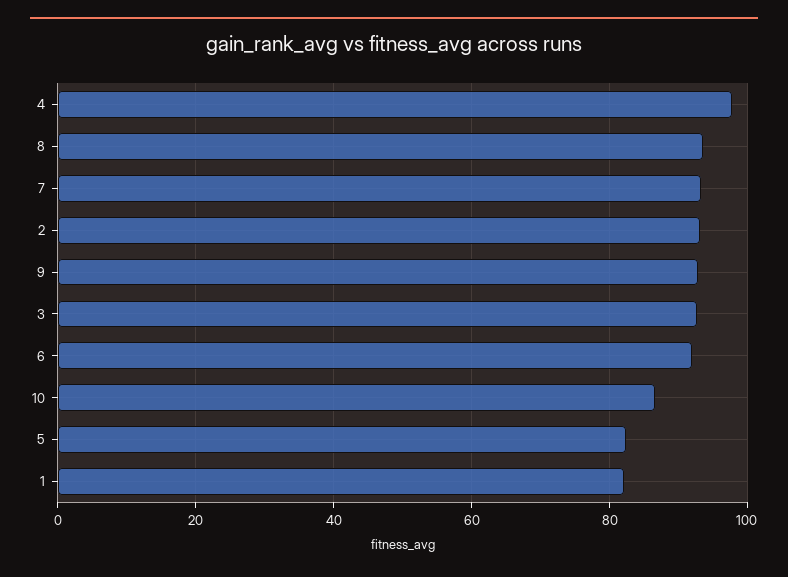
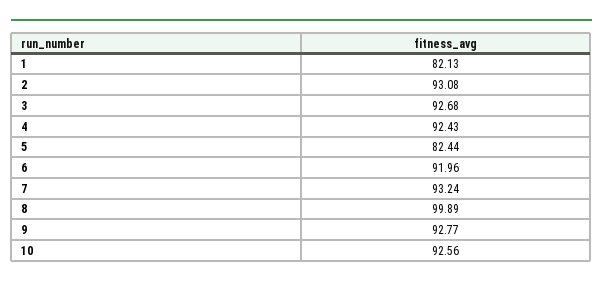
4: 98 -> 92.43
8: 94 -> 99.89
10: 86 -> 92.56

